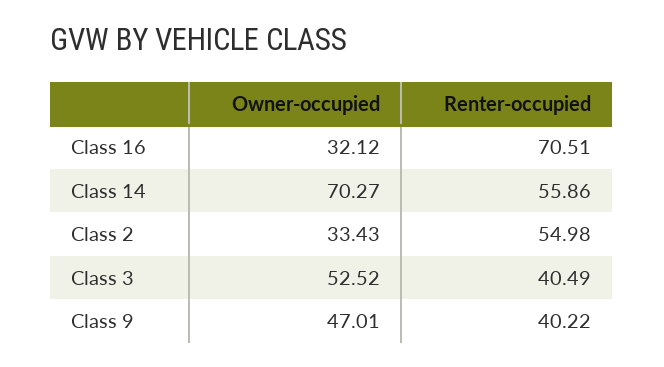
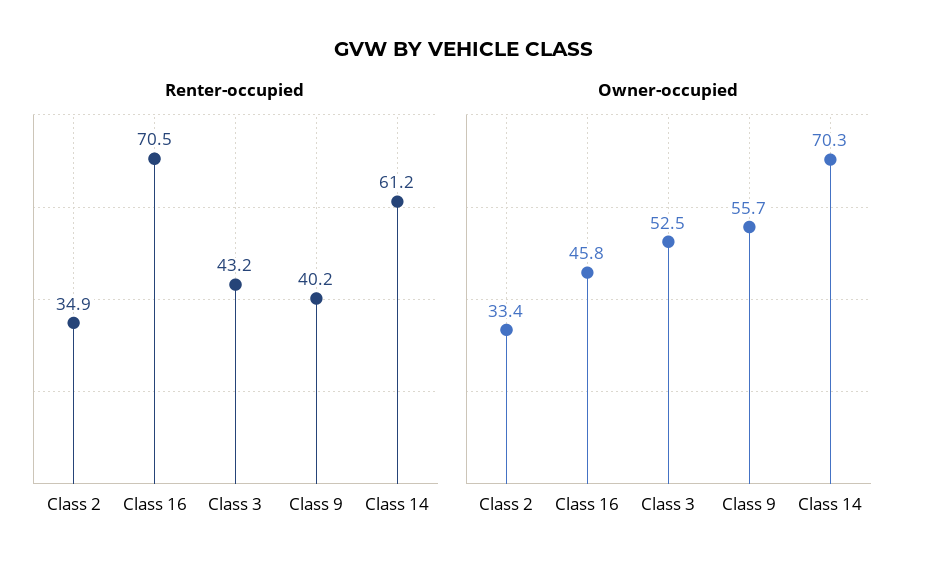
Owner-occupied, Class 16: 32.12 -> 45.8
Renter-occupied, Class 14: 55.86 -> 61.2
Renter-occupied, Class 2: 54.98 -> 34.9
Renter-occupied, Class 3: 40.49 -> 43.2
Owner-occupied, Class 9: 47.01 -> 55.7

